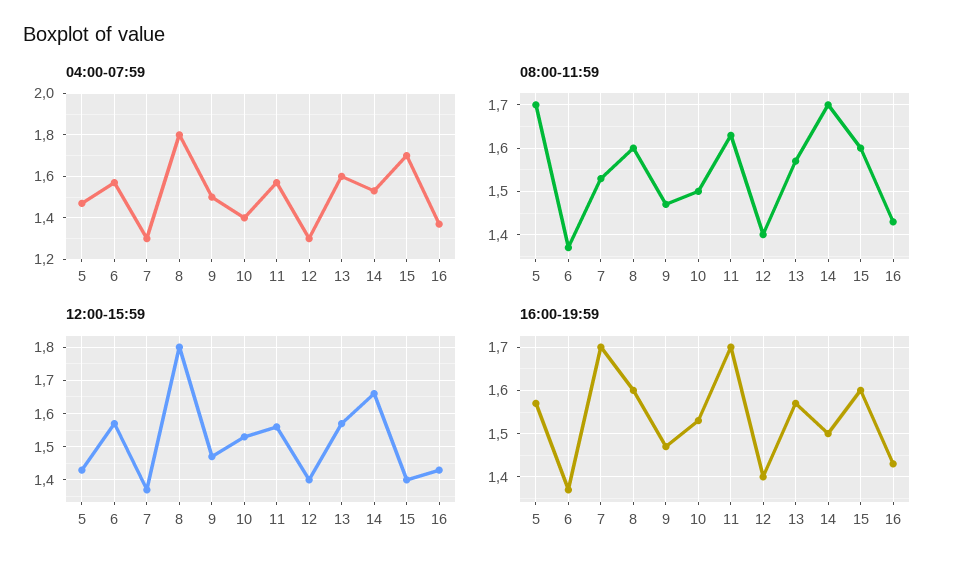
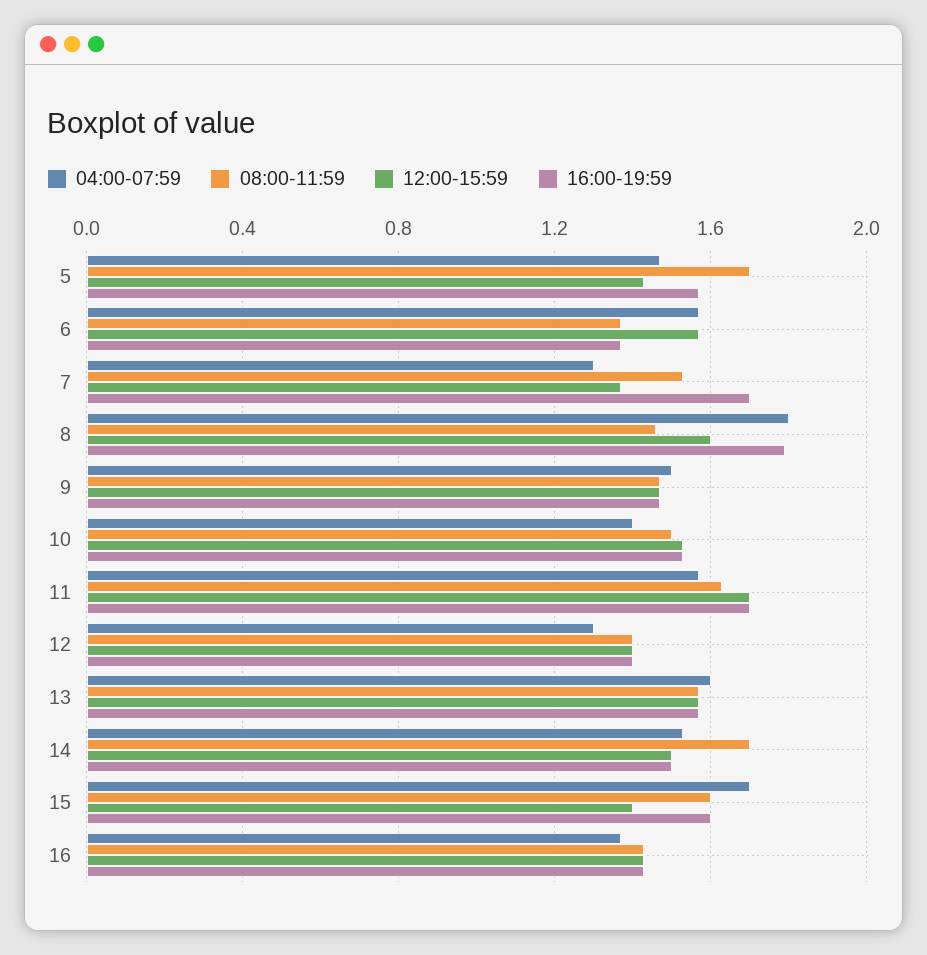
08:00-11:59, 8: 1.6 -> 1.45
12:00-15:59, 8: 1.8 -> 1.6
12:00-15:59, 11: 1.55 -> 1.7
12:00-15:59, 14: 1.65 -> 1.5
16:00-19:59, 8: 1.6 -> 1.8

